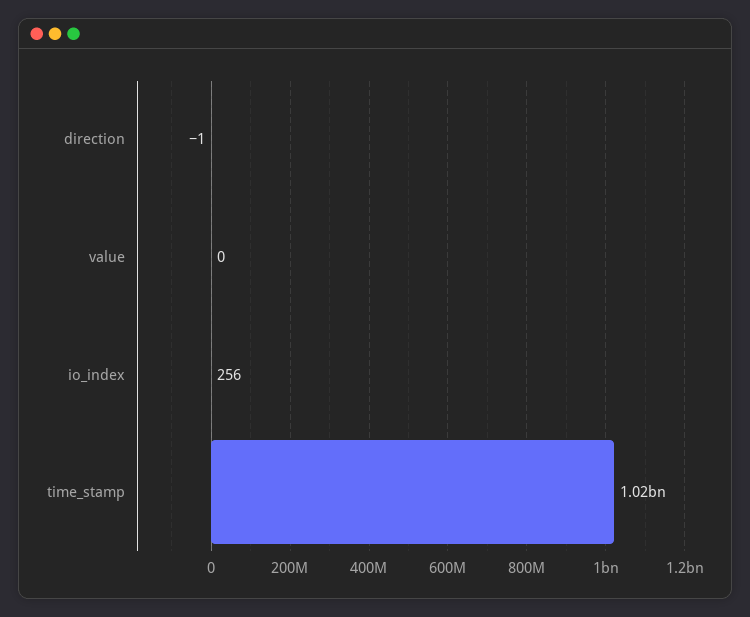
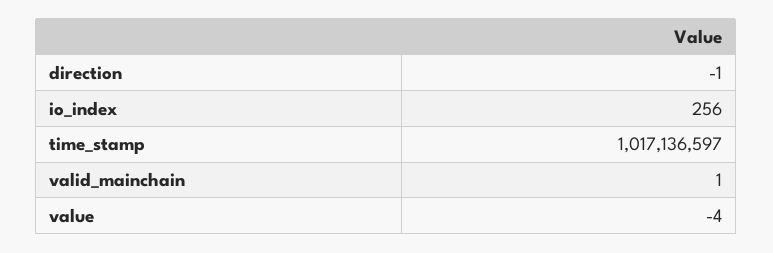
value: 0 -> -4
valid_mainchain: none -> 1

